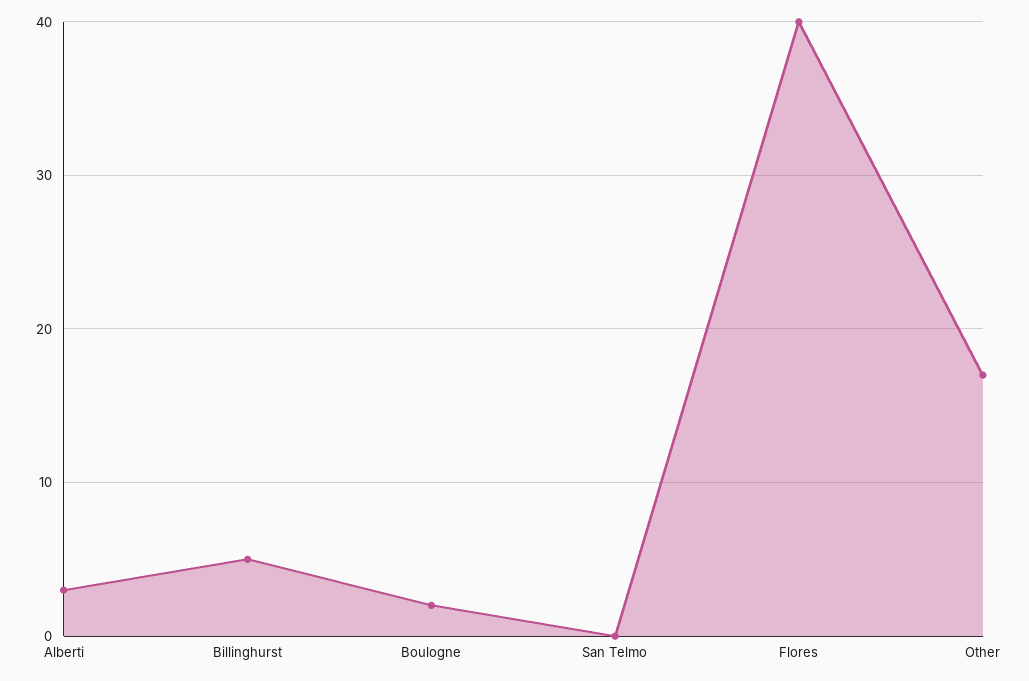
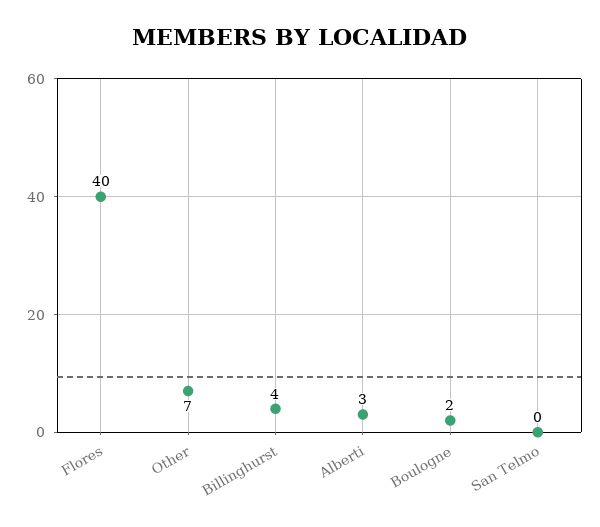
Billinghurst: 5 -> 4
Other: 17 -> 7

